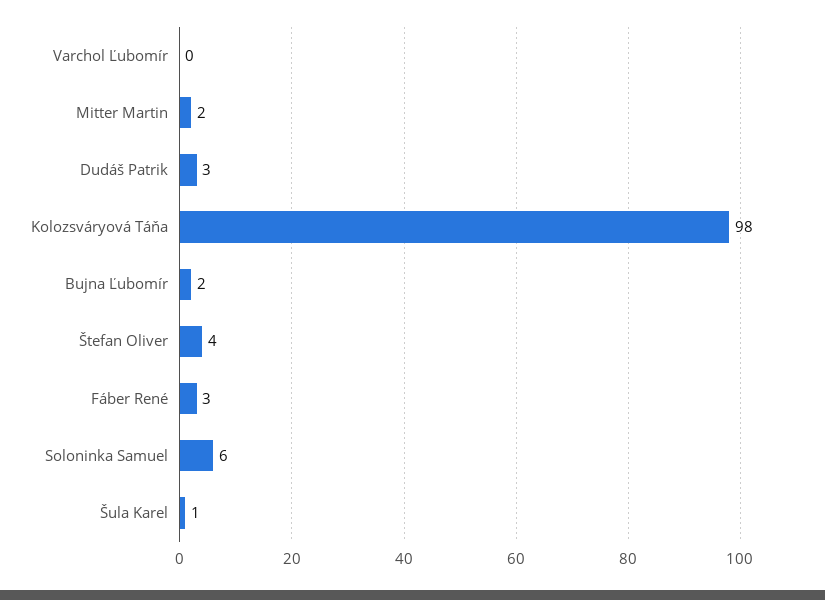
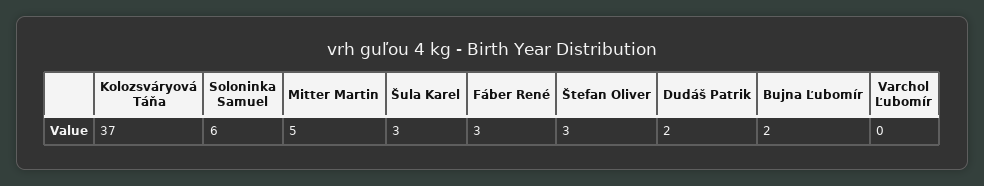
Mitter Martin: 2 -> 5
Dudáš Patrik: 3 -> 2
Kolozsváryová Táňa: 98 -> 37
Štefan Oliver: 4 -> 3
Šula Karel: 1 -> 3

